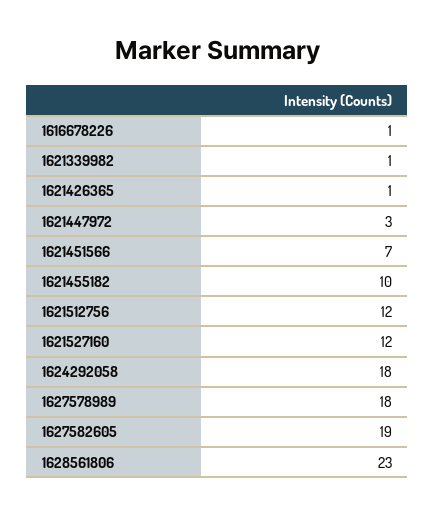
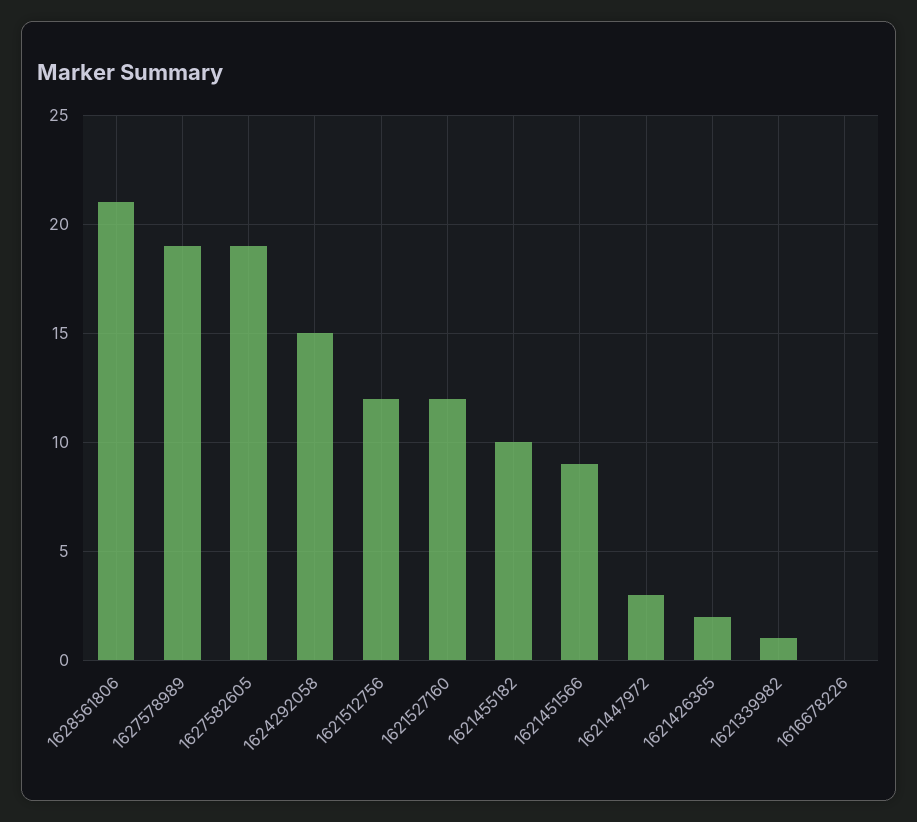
1616678226: 1 -> 0
1621426365: 1 -> 2
1621451566: 7 -> 9
1624292058: 18 -> 15
1627578989: 18 -> 19
1628561806: 23 -> 21

